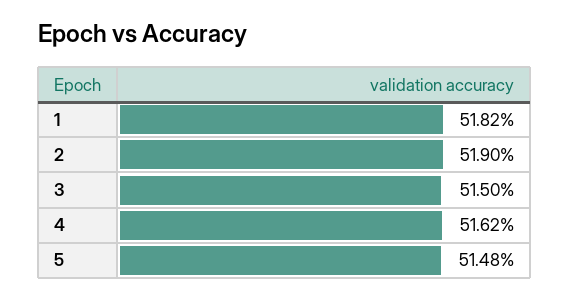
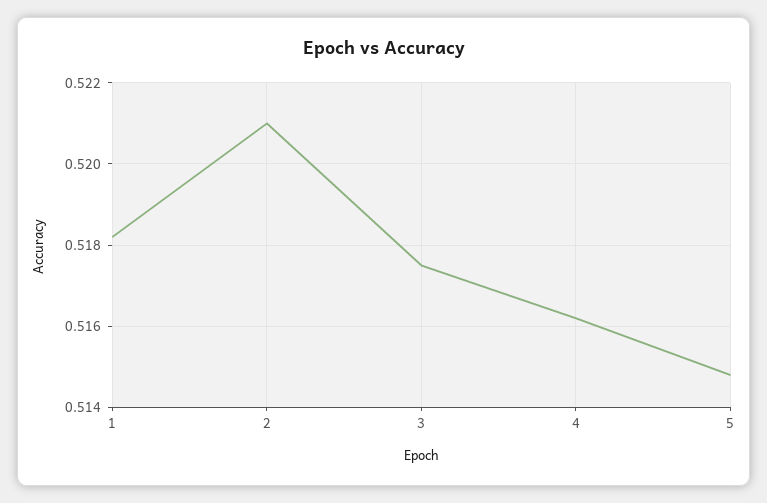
2: 0.519 -> 0.521
3: 0.515 -> 0.5175

